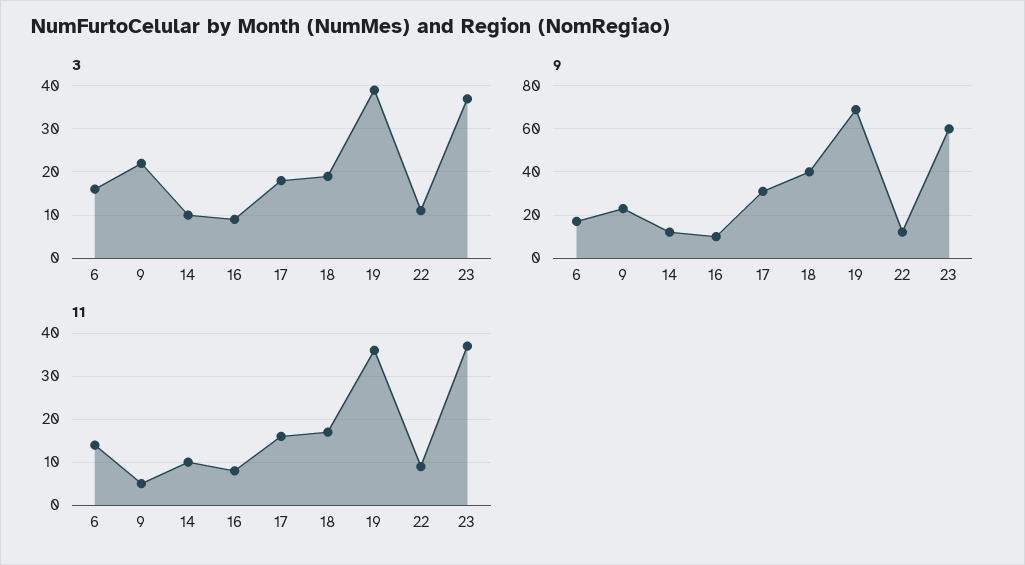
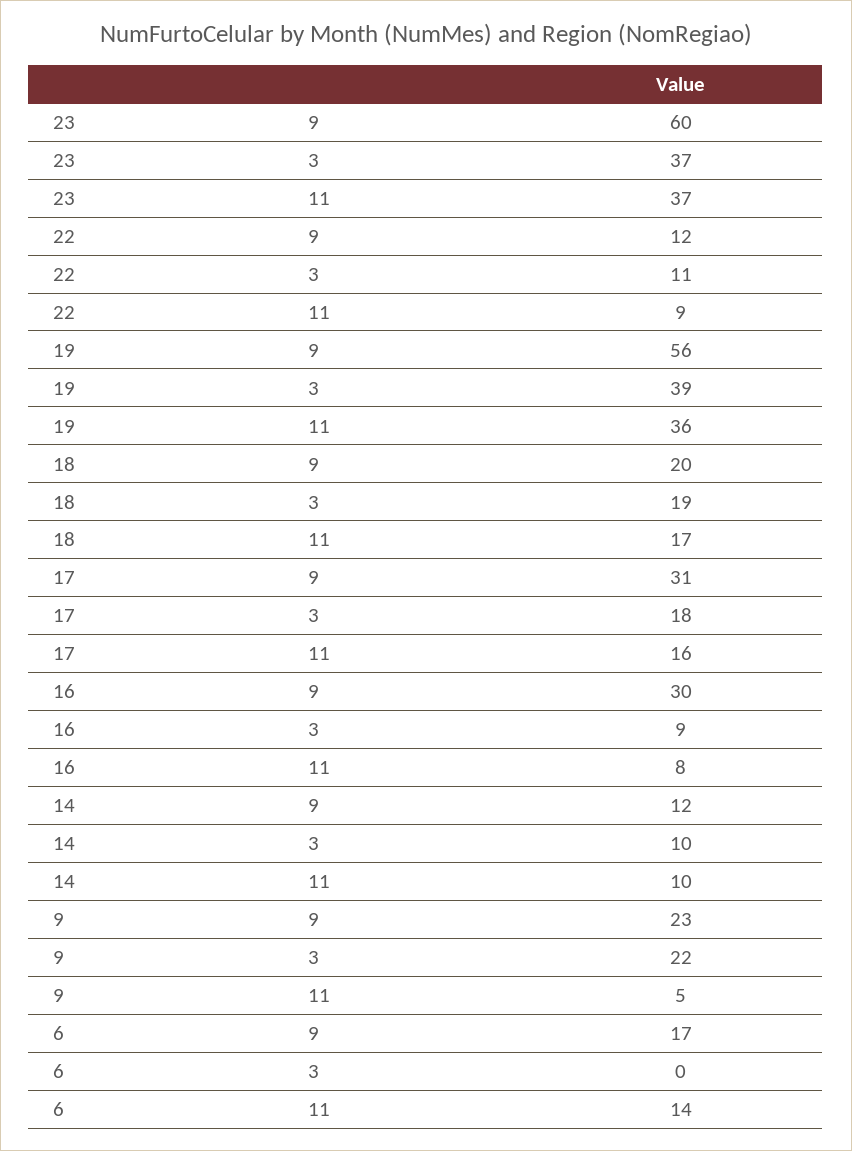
3, 6: 15 -> 0
9, 16: 10 -> 30
9, 18: 40 -> 20
9, 19: 70 -> 56

